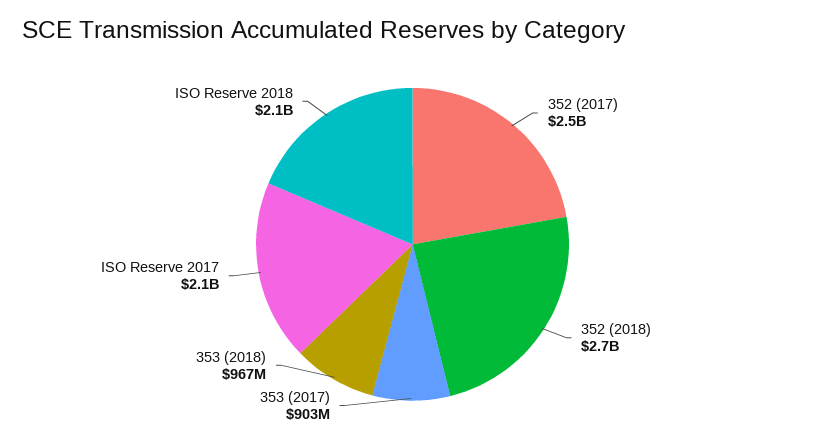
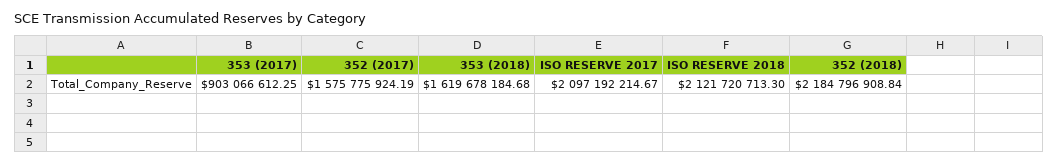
352 (2017): 2500000000 -> 1575775924.19
352 (2018): 2700000000 -> 2184796908.84
353 (2018): 967000000 -> 1619678184.68

